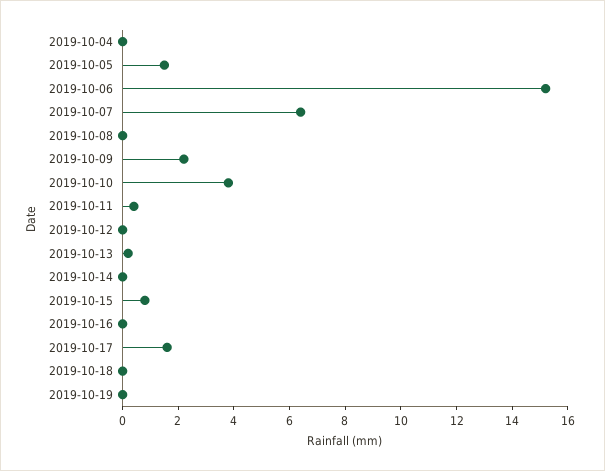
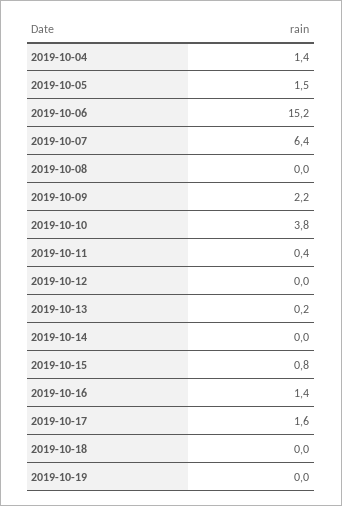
2019-10-04: 0 -> 1.4
2019-10-16: 0 -> 1.4

